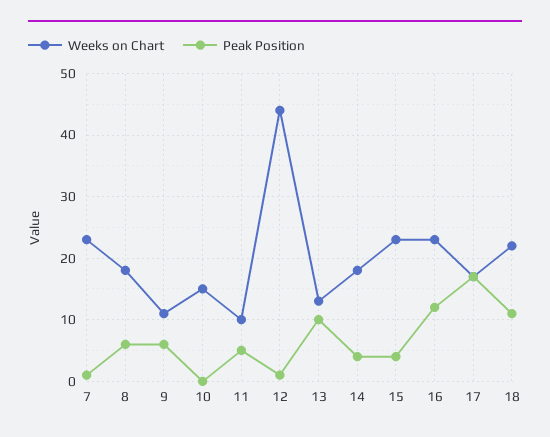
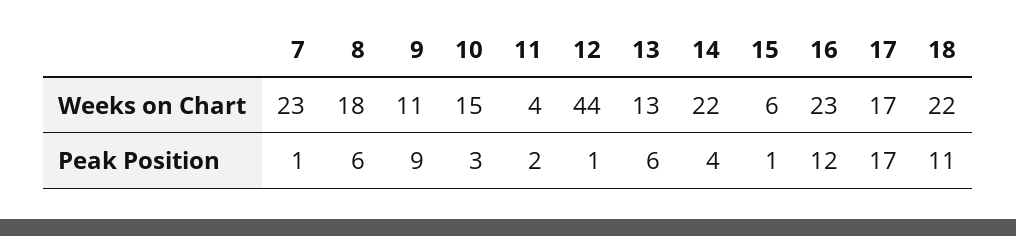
Peak Position, 9: 6 -> 9
Peak Position, 10: 0 -> 3
Weeks on Chart, 11: 10 -> 4
Peak Position, 11: 5 -> 2
Peak Position, 13: 10 -> 6
Weeks on Chart, 14: 18 -> 22
Weeks on Chart, 15: 23 -> 6
Peak Position, 15: 4 -> 1

